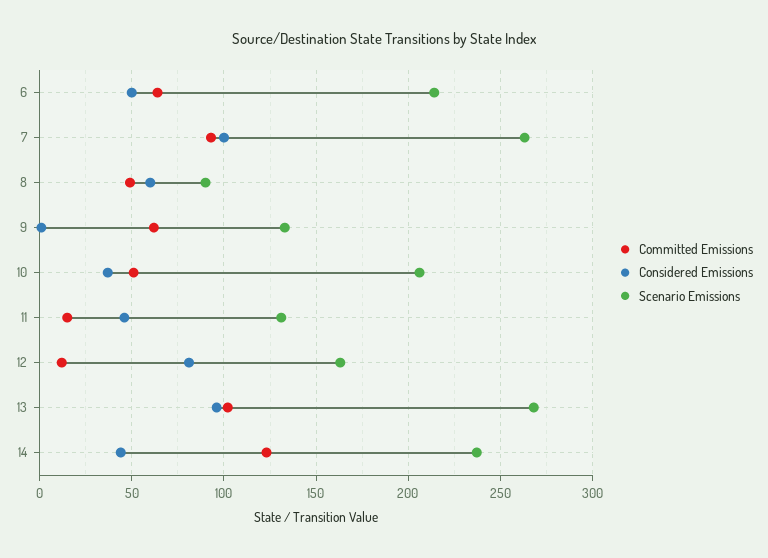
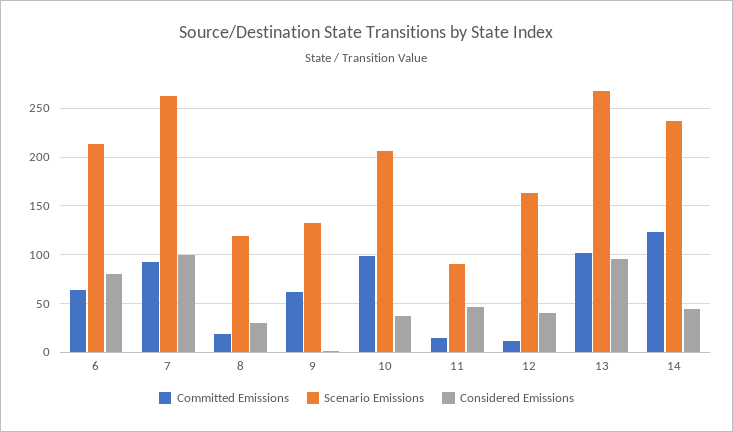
Considered Emissions, 6: 50 -> 80
Committed Emissions, 8: 50 -> 20
Considered Emissions, 8: 60 -> 30
Scenario Emissions, 8: 90 -> 120
Committed Emissions, 10: 50 -> 100
Scenario Emissions, 11: 130 -> 90
Considered Emissions, 12: 80 -> 40

